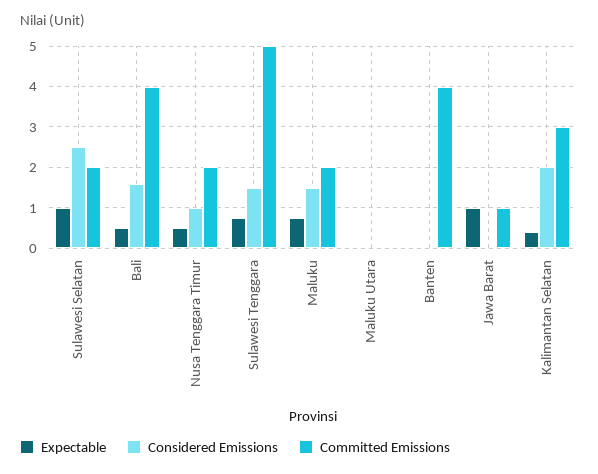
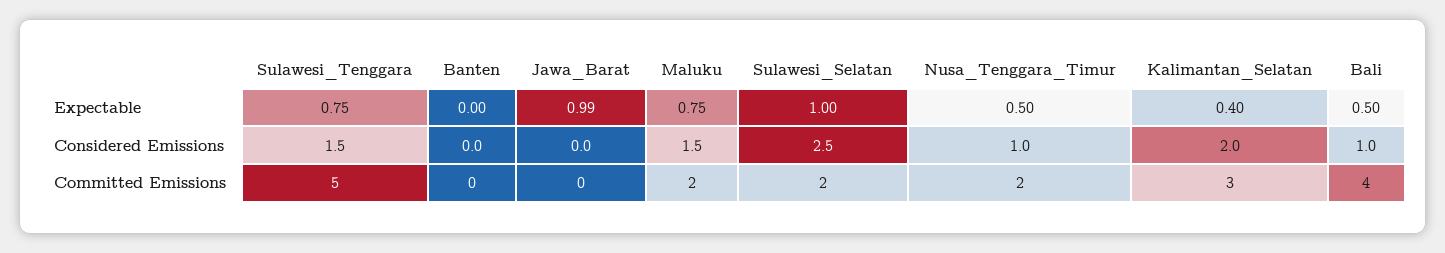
Considered Emissions, Bali: 1.6 -> 1
Expectable, Maluku Utara: 0 -> none
Considered Emissions, Maluku Utara: 0 -> none
Committed Emissions, Maluku Utara: 0 -> none
Committed Emissions, Banten: 4 -> 0
Committed Emissions, Jawa Barat: 1 -> 0

